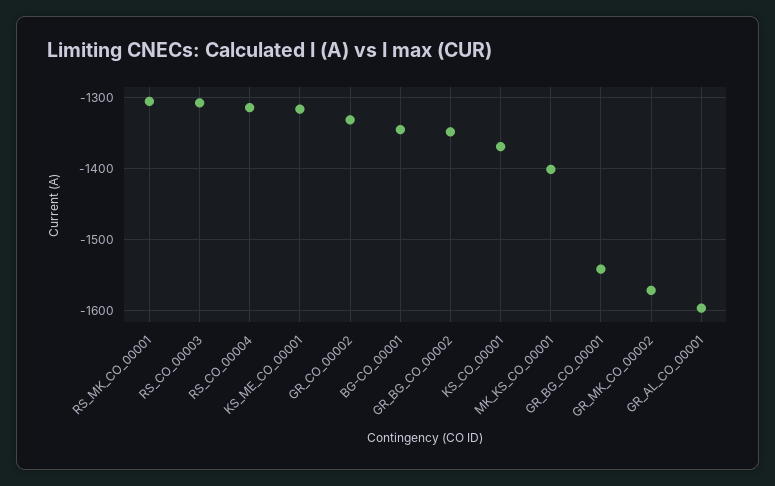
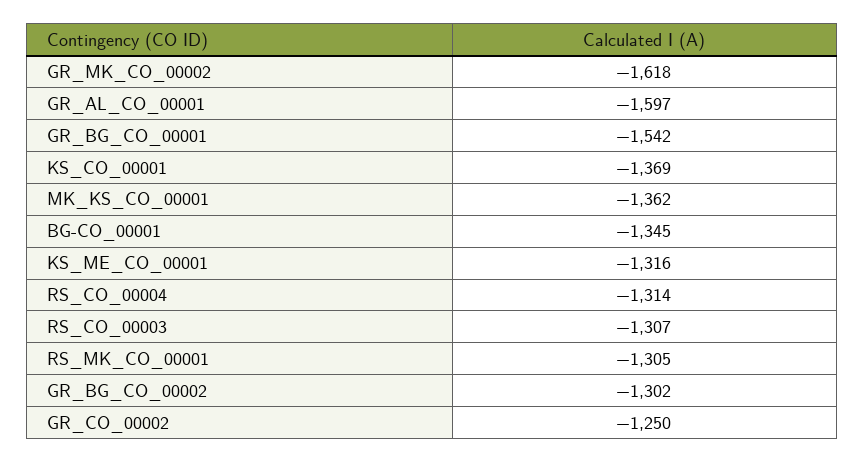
GR_CO_00002: -1330 -> -1250
GR_BG_CO_00002: -1350 -> -1302
MK_KS_CO_00001: -1400 -> -1362
GR_MK_CO_00002: -1570 -> -1618

